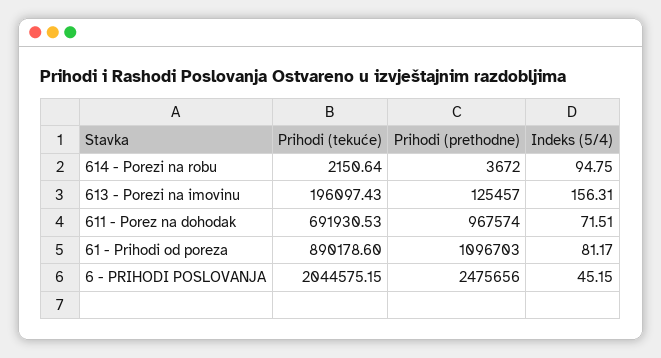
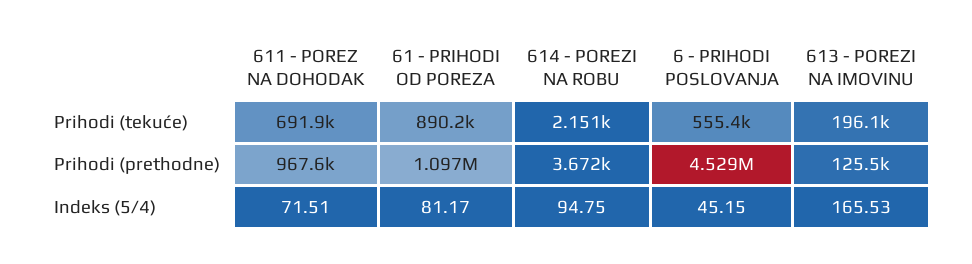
Indeks (5/4), 613 - Porezi na imovinu: 156.31 -> 165.53
Prihodi (tekuće), 6 - PRIHODI POSLOVANJA: 2044575.15 -> 555400
Prihodi (prethodne), 6 - PRIHODI POSLOVANJA: 2475656 -> 4529000

